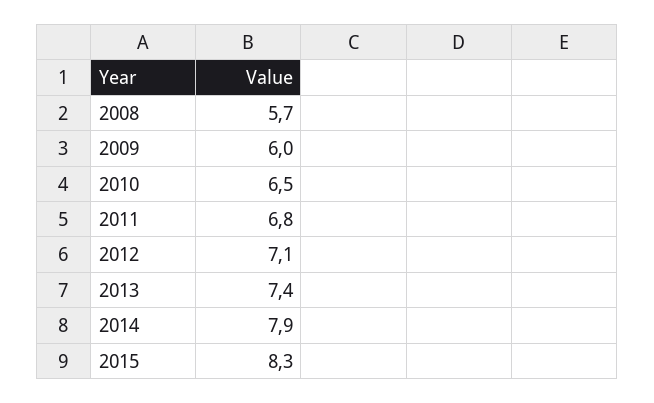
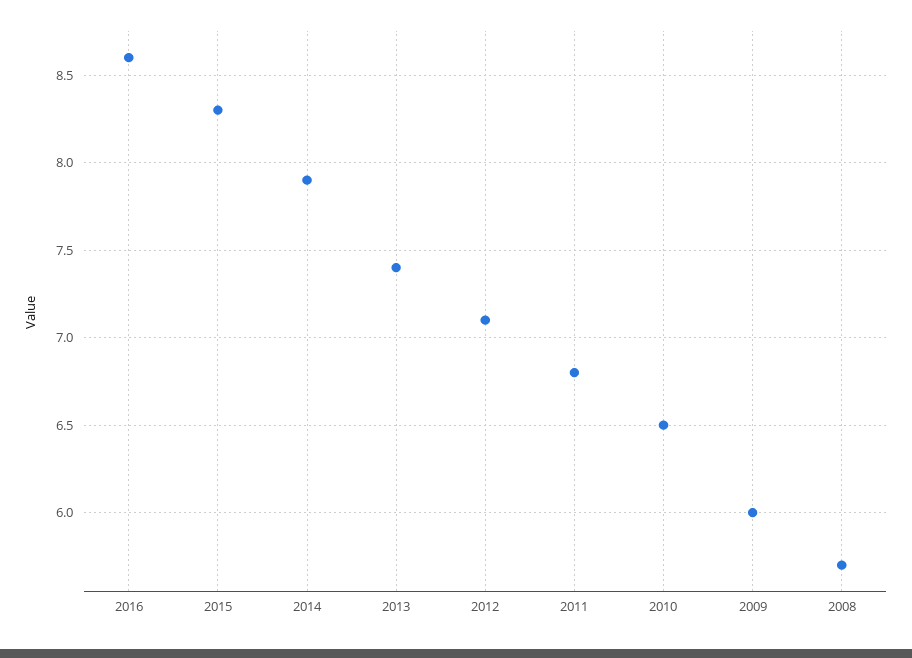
2016: none -> 8.6

